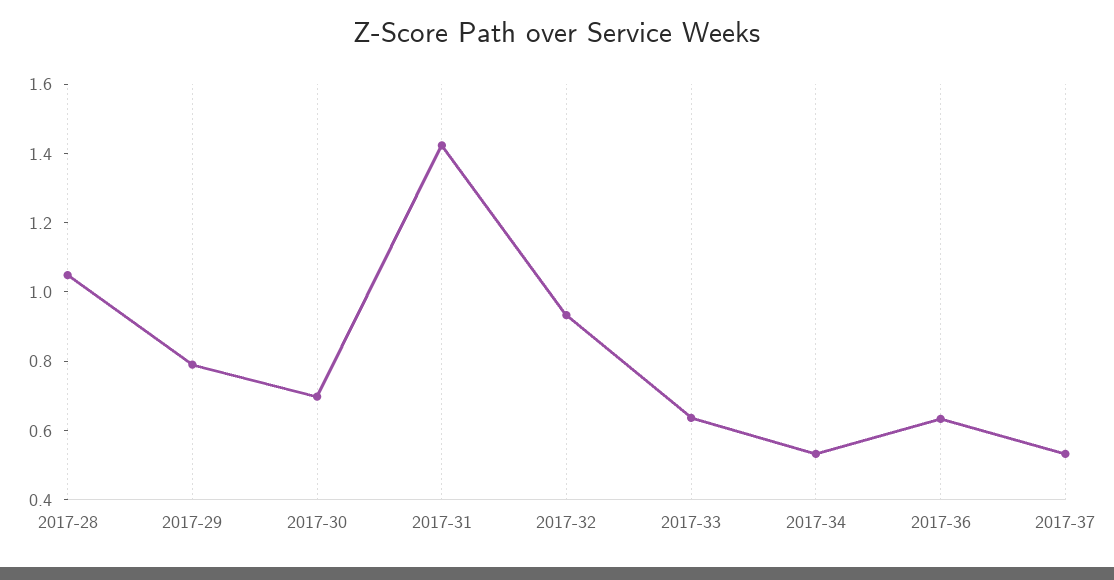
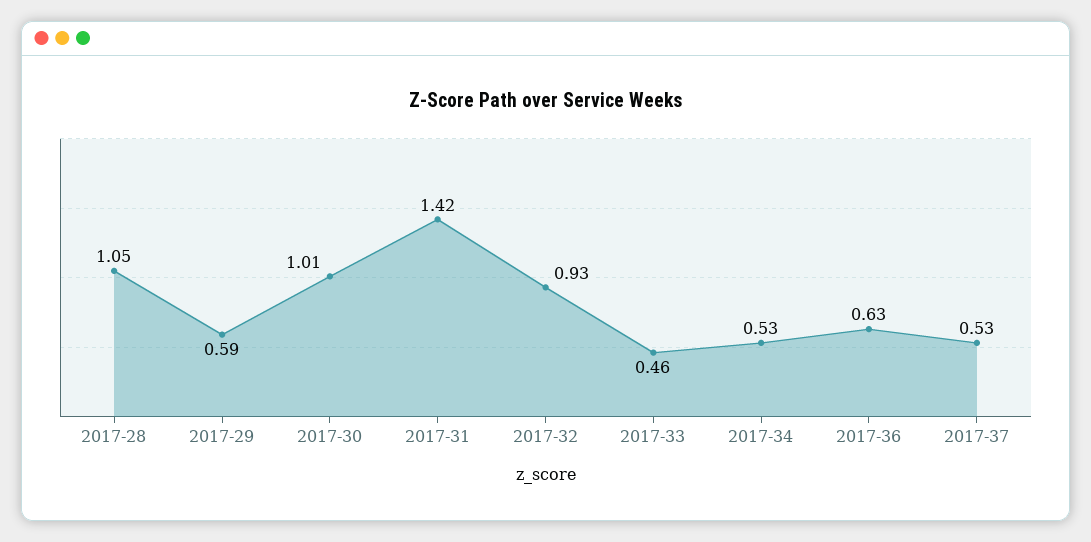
2017-29: 0.8 -> 0.59
2017-30: 0.7 -> 1.01
2017-33: 0.65 -> 0.46

